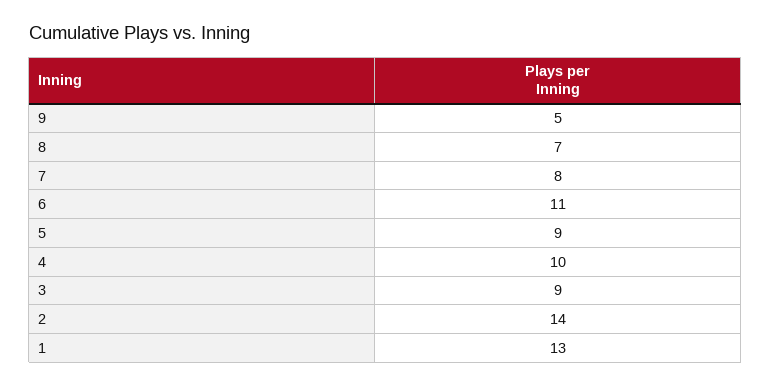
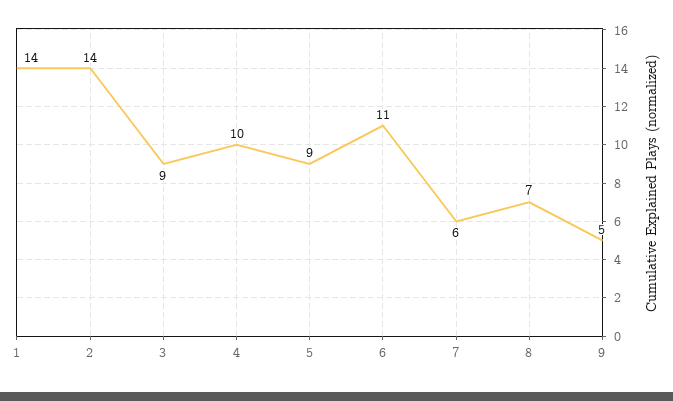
7: 8 -> 6
1: 13 -> 14

